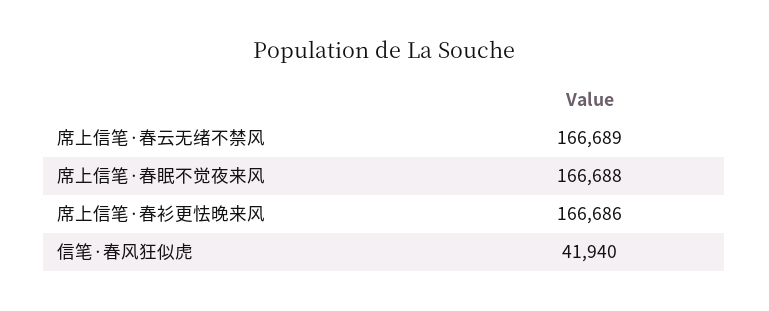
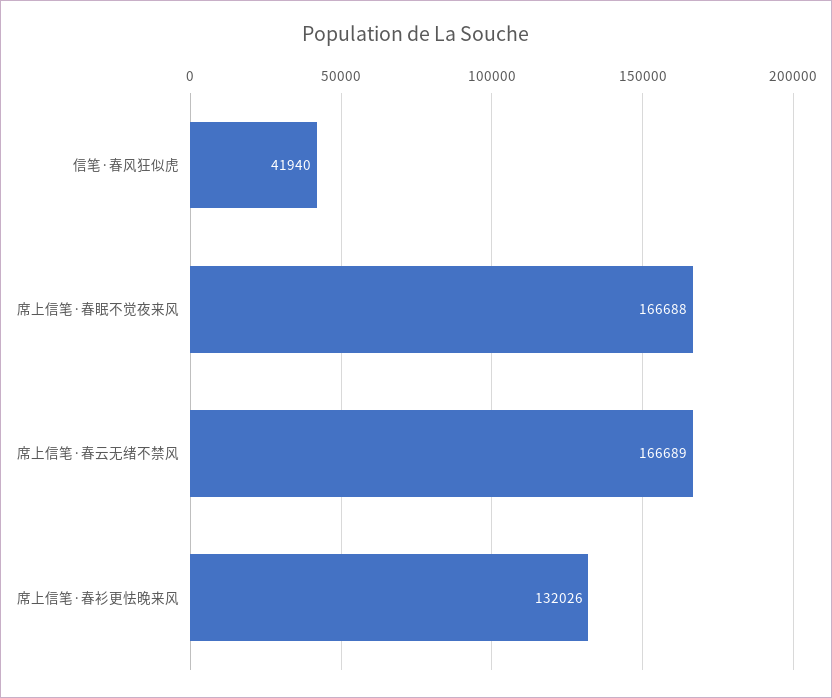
席上信笔·春衫更怯晚来风: 166686 -> 132026

